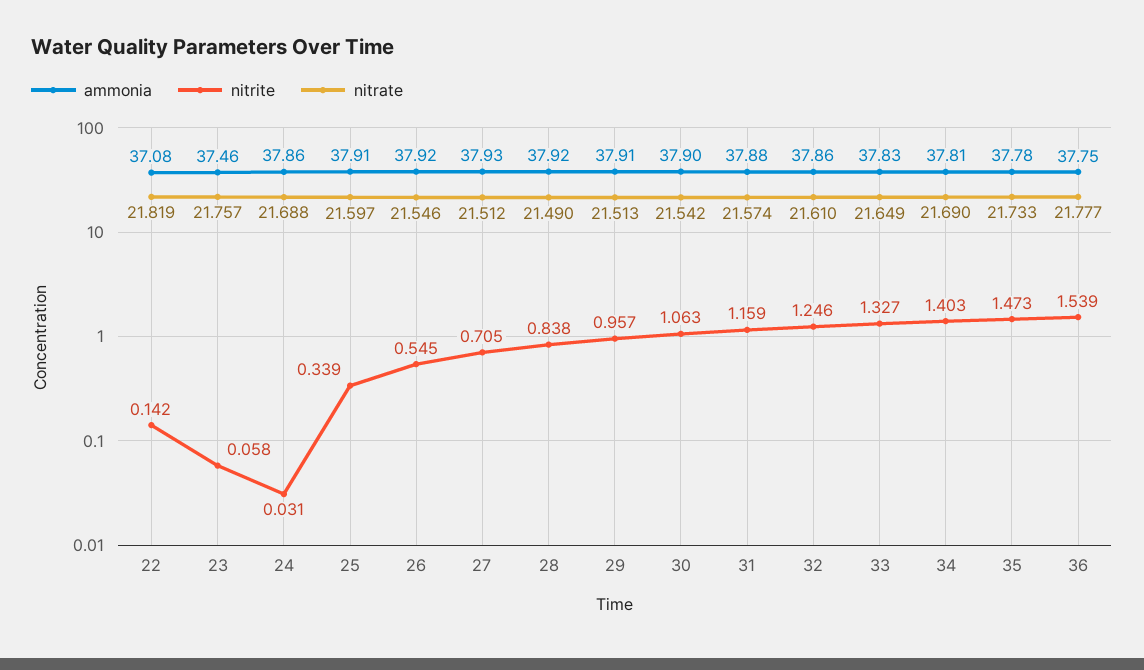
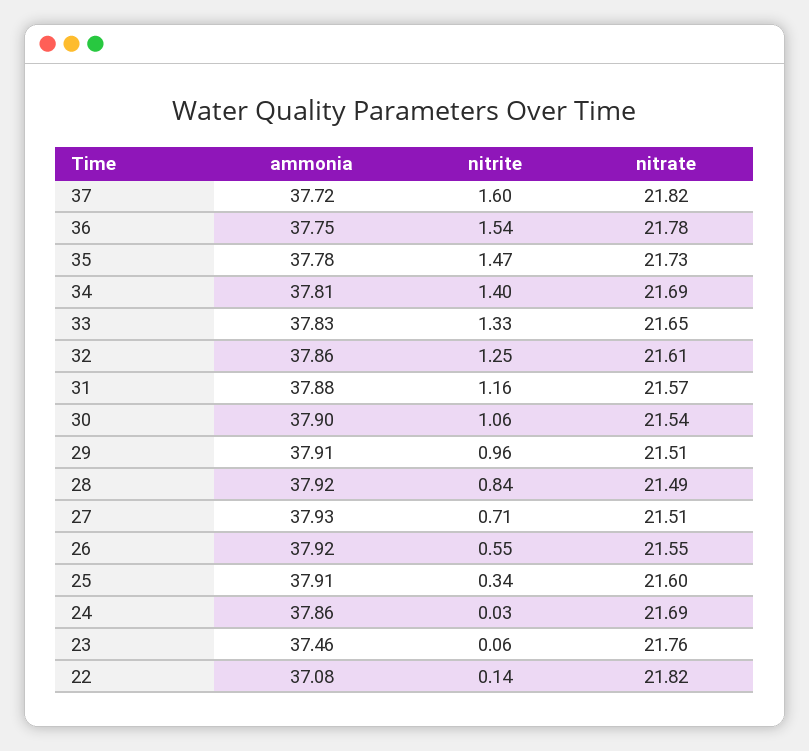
ammonia, 37: none -> 37.72
nitrite, 37: none -> 1.6
nitrate, 37: none -> 21.82

